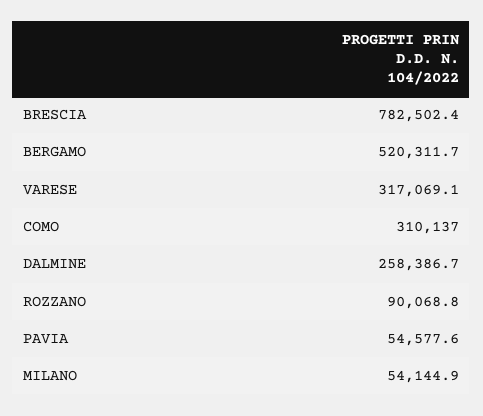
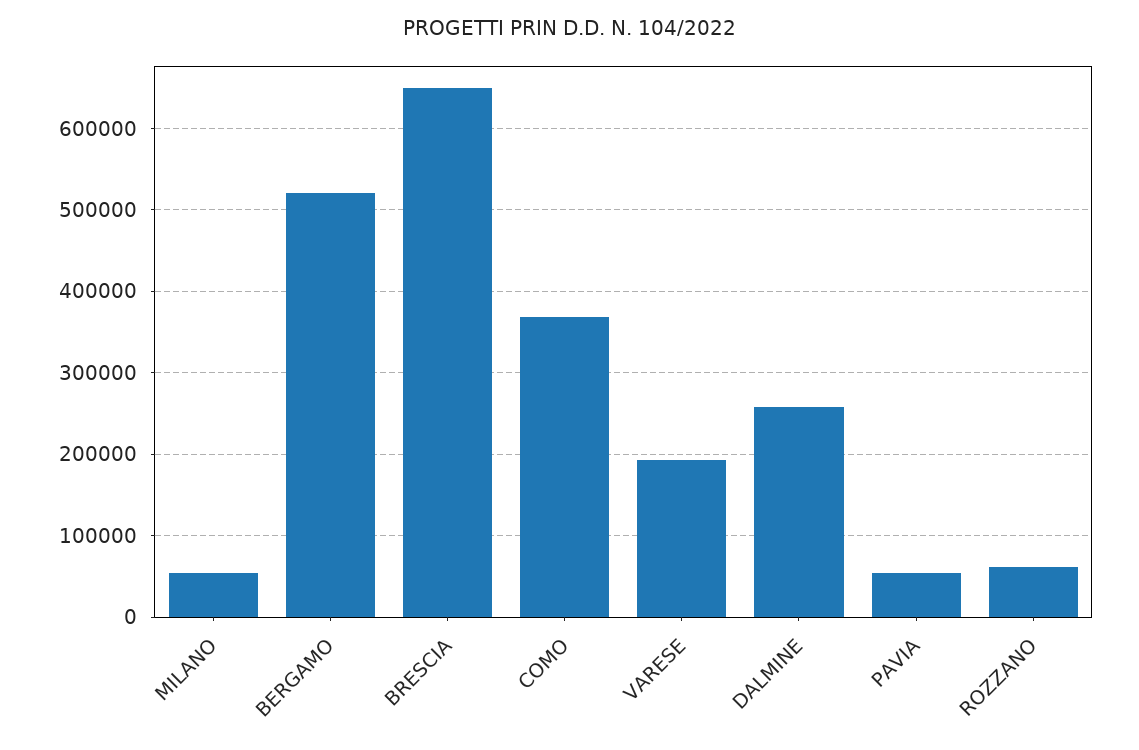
BRESCIA: 782502.4 -> 650000
VARESE: 317069.1 -> 190000
COMO: 310137 -> 370000
ROZZANO: 90068.8 -> 60000

